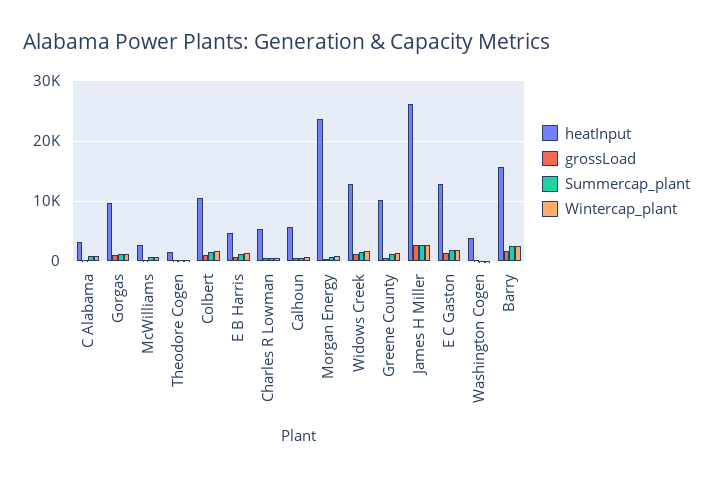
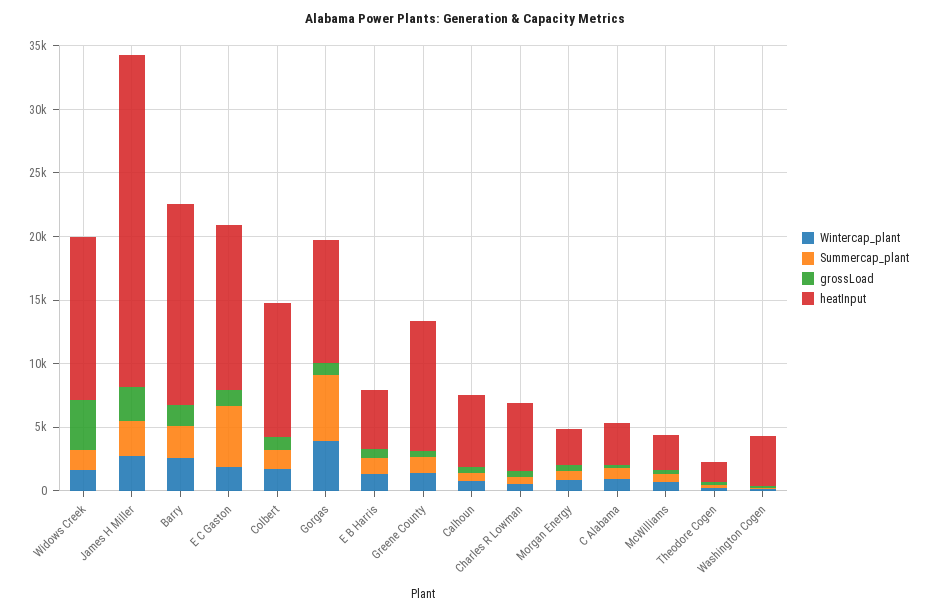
Summercap_plant, Gorgas: 1000 -> 5000
Wintercap_plant, Gorgas: 1000 -> 4000
heatInput, Morgan Energy: 24000 -> 3000
grossLoad, Widows Creek: 1000 -> 4000
Summercap_plant, E C Gaston: 2000 -> 5000

